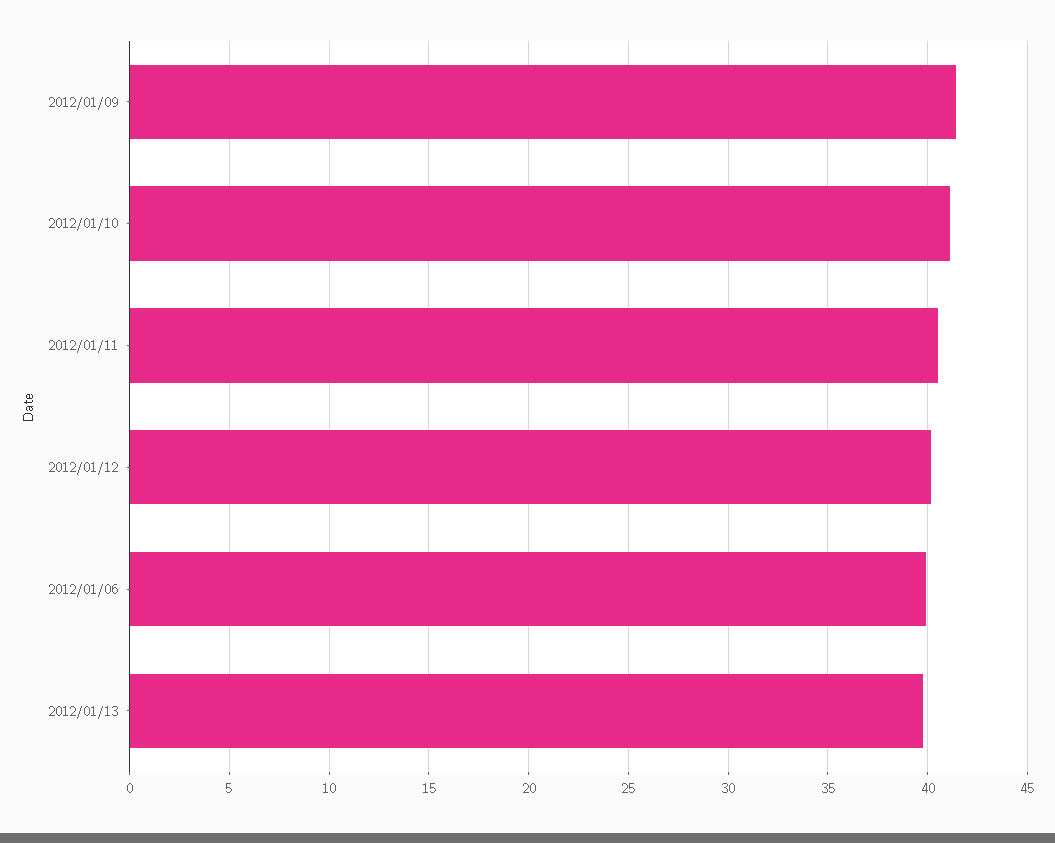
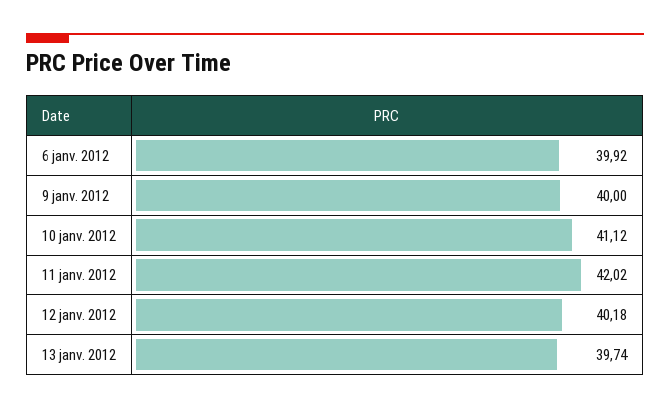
2012/01/09: 41.5 -> 40
2012/01/11: 40.5 -> 42.02

